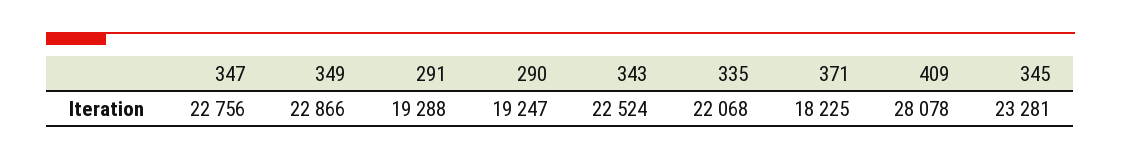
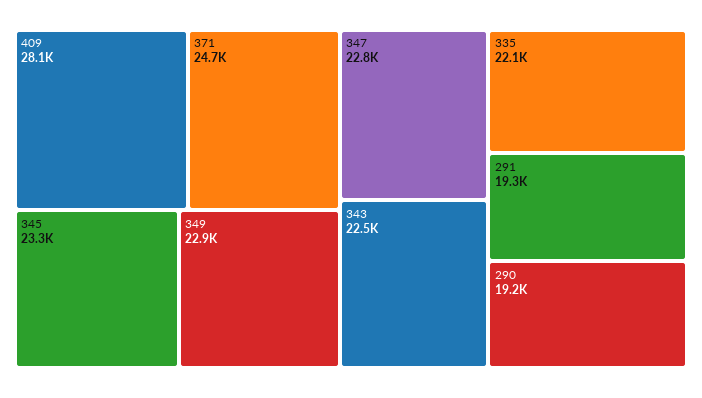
371: 18225 -> 24700

